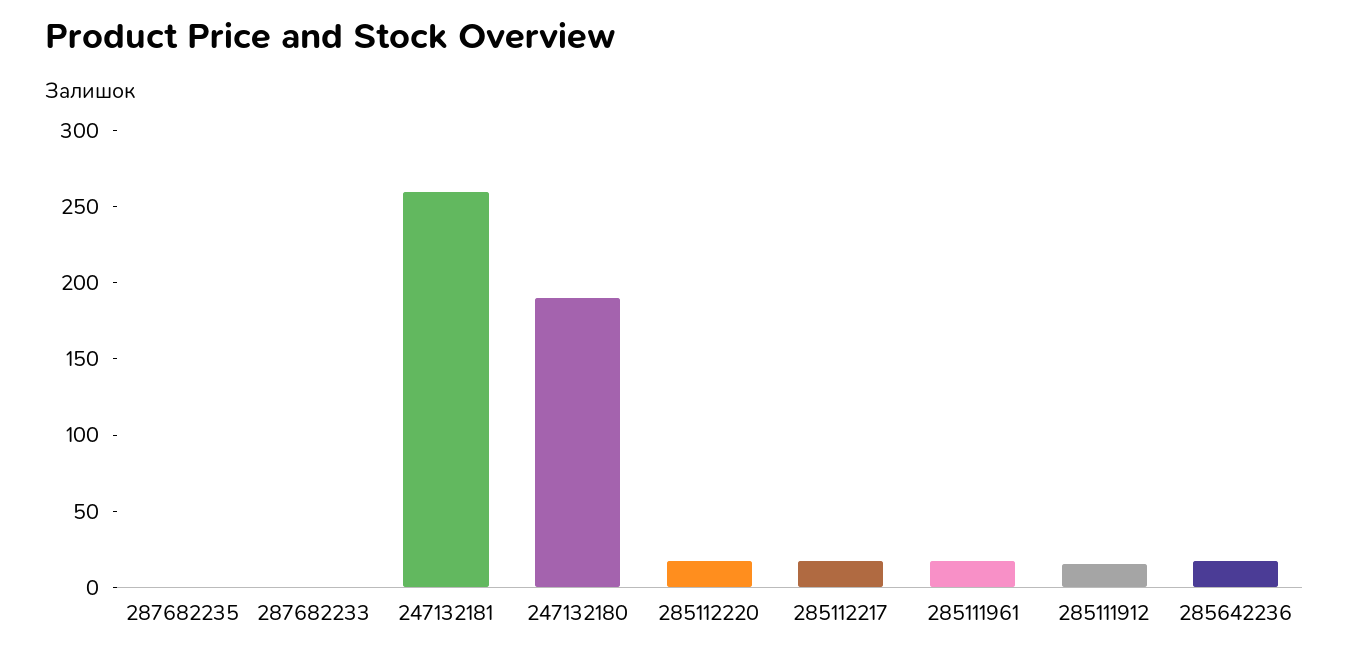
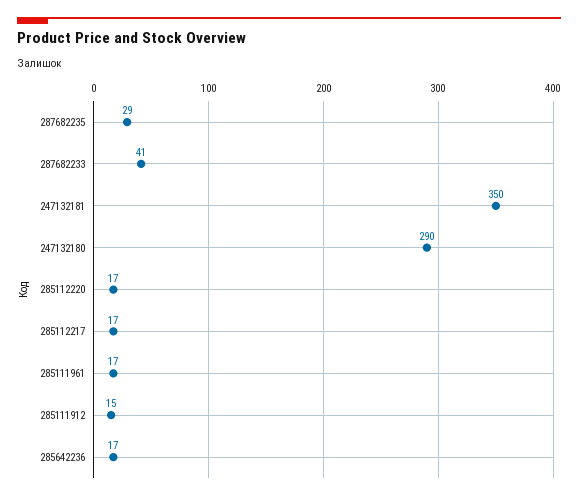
287682235: 0 -> 29
287682233: 0 -> 41
247132181: 260 -> 350
247132180: 190 -> 290

